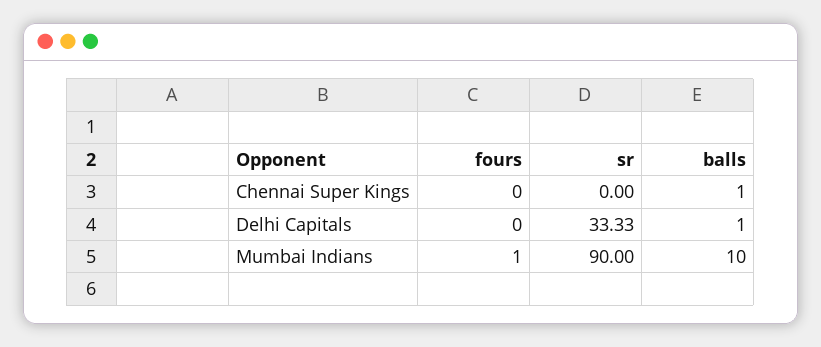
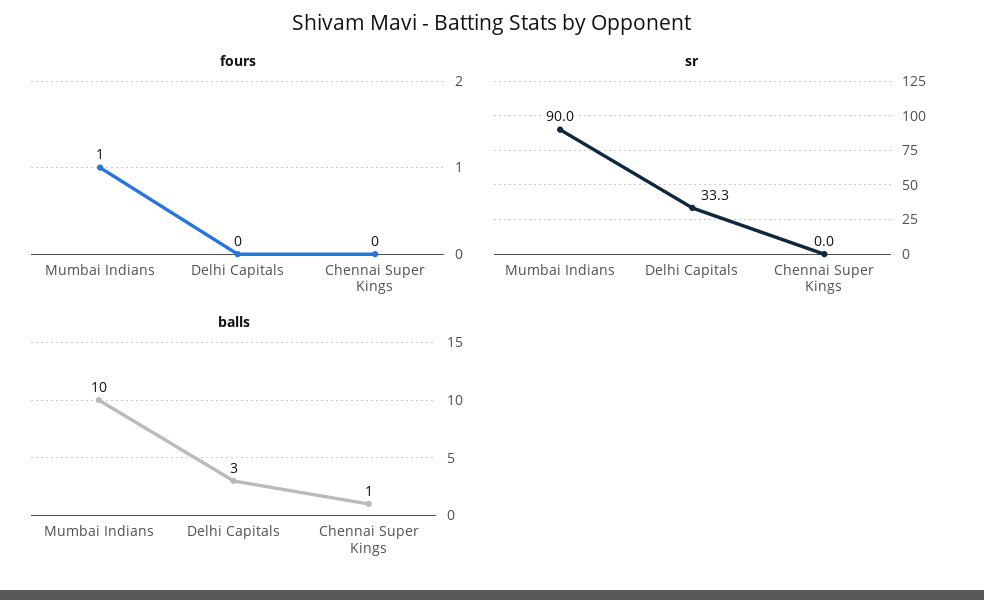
balls, Delhi Capitals: 1 -> 3

